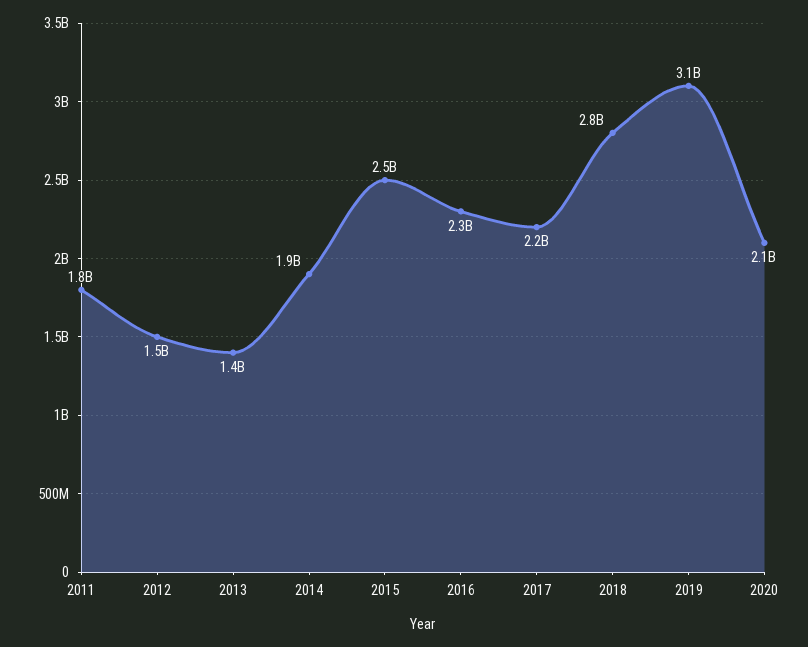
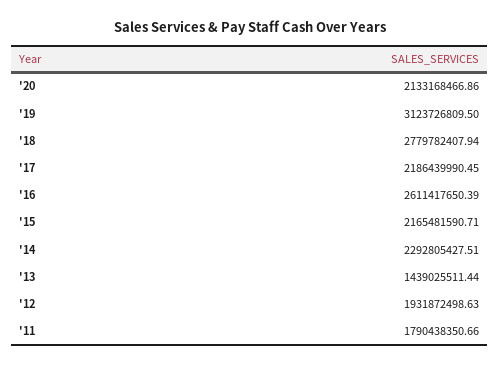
2012: 1500000000 -> 1931872498.63
2014: 1900000000 -> 2292805427.51
2015: 2500000000 -> 2165481590.71
2016: 2300000000 -> 2611417650.39

